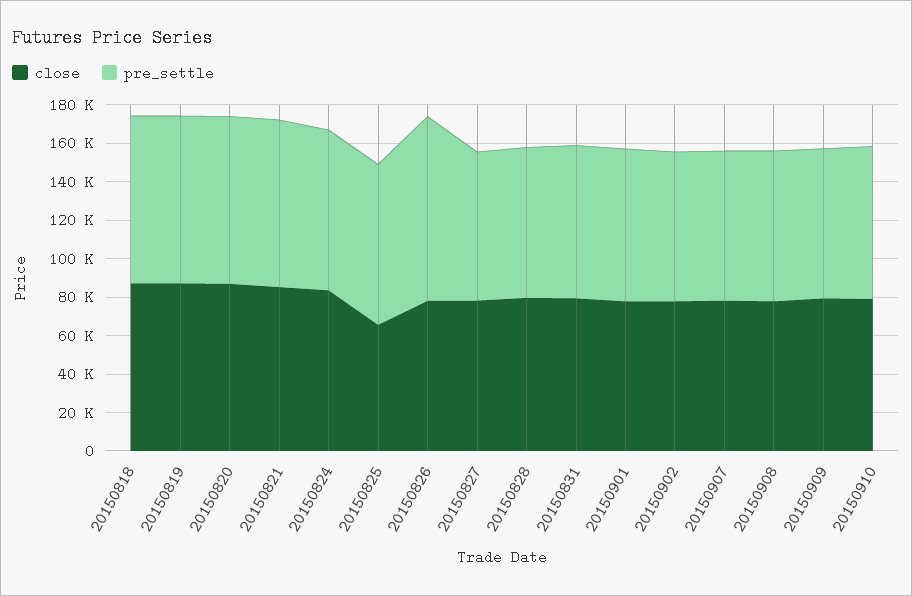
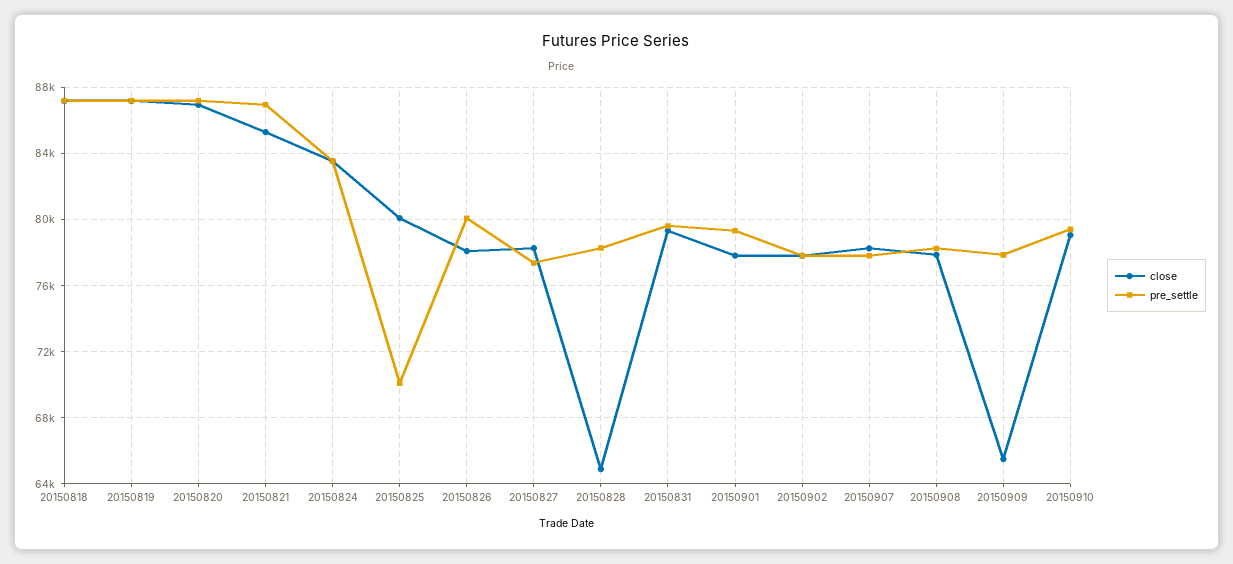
close, 20150825: 65000 -> 80000
pre_settle, 20150825: 85000 -> 70000
pre_settle, 20150826: 95000 -> 80000
close, 20150828: 80000 -> 65000
close, 20150909: 80000 -> 65500

